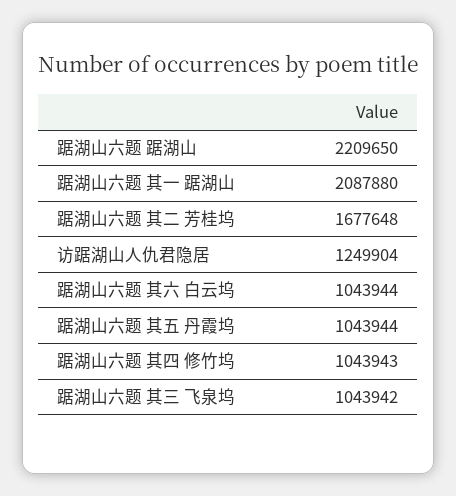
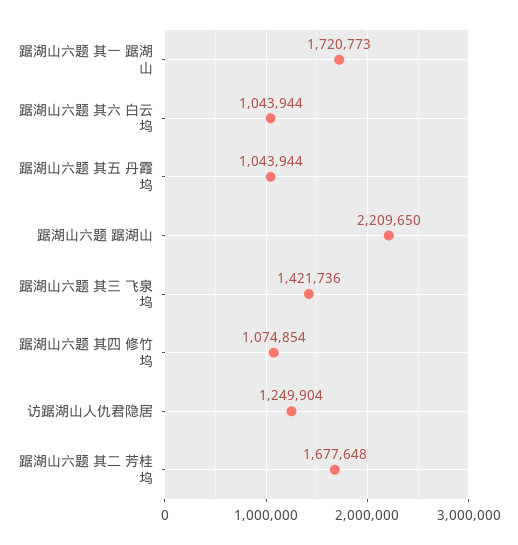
踞湖山六题 其一 踞湖山: 2087880 -> 1720773
踞湖山六题 其四 修竹坞: 1043943 -> 1074854
踞湖山六题 其三 飞泉坞: 1043942 -> 1421736

